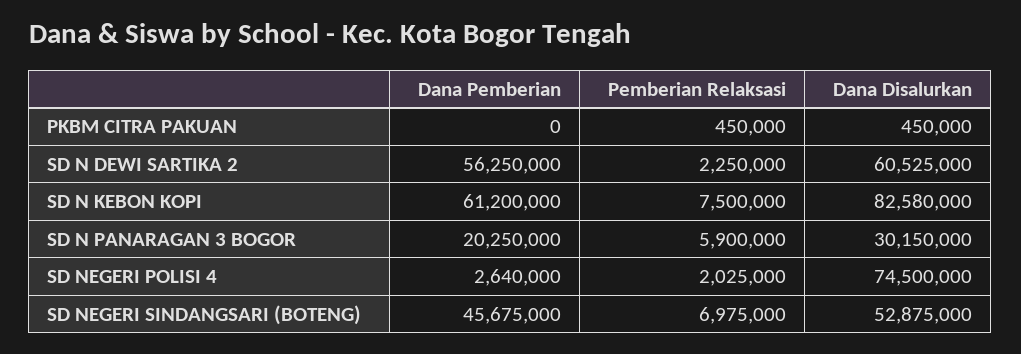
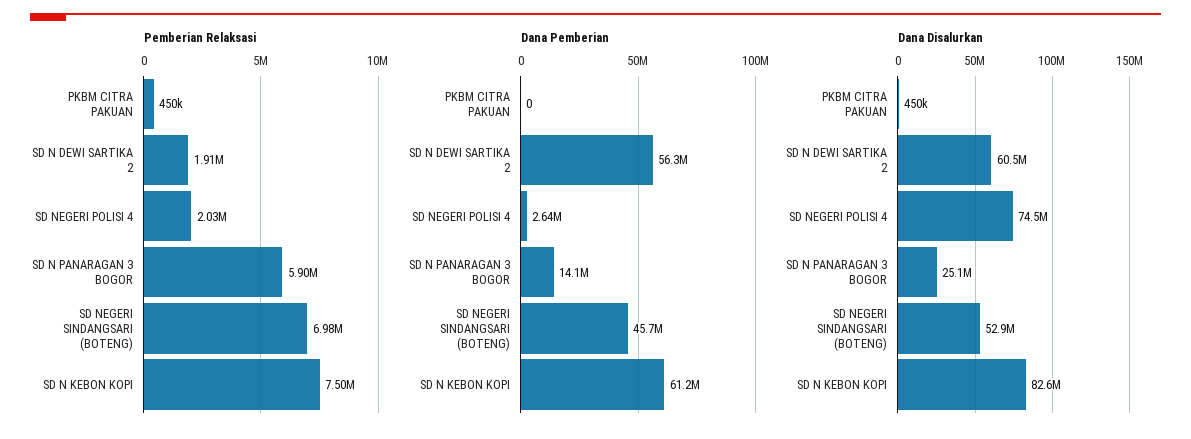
Pemberian Relaksasi, SD N DEWI SARTIKA 2: 2250000 -> 1910000
Dana Pemberian, SD N PANARAGAN 3 BOGOR: 20250000 -> 14100000
Dana Disalurkan, SD N PANARAGAN 3 BOGOR: 30150000 -> 25100000

